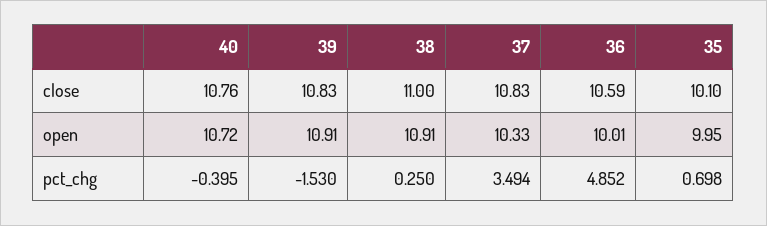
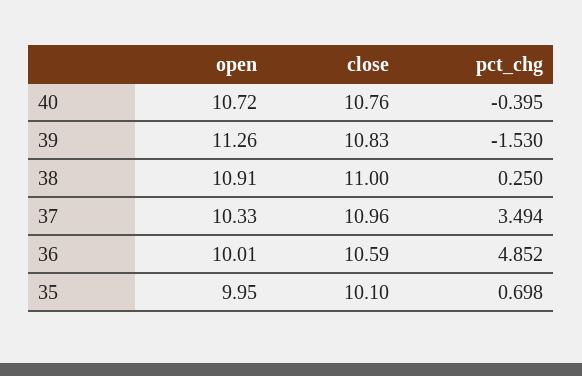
37, close: 10.83 -> 10.96
39, open: 10.91 -> 11.26

